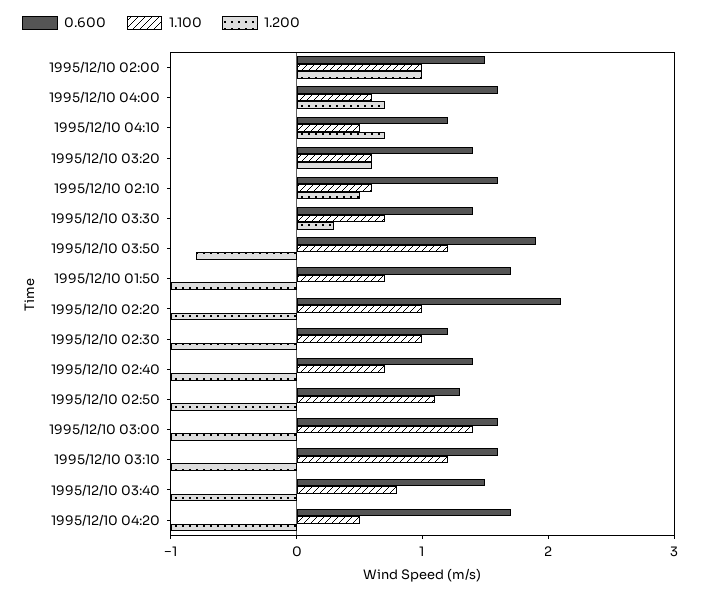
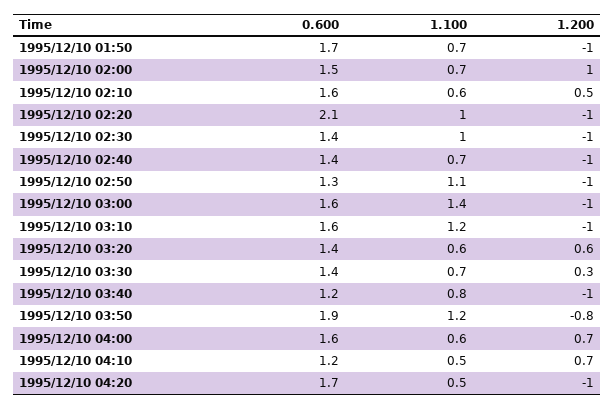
1.100, 1995/12/10 02:00: 1 -> 0.7
0.600, 1995/12/10 02:30: 1.2 -> 1.4
0.600, 1995/12/10 03:40: 1.5 -> 1.2

